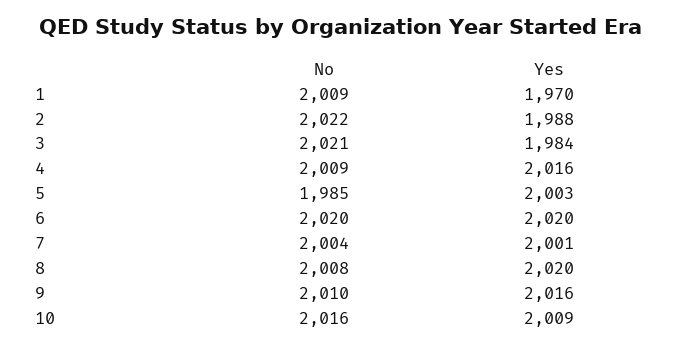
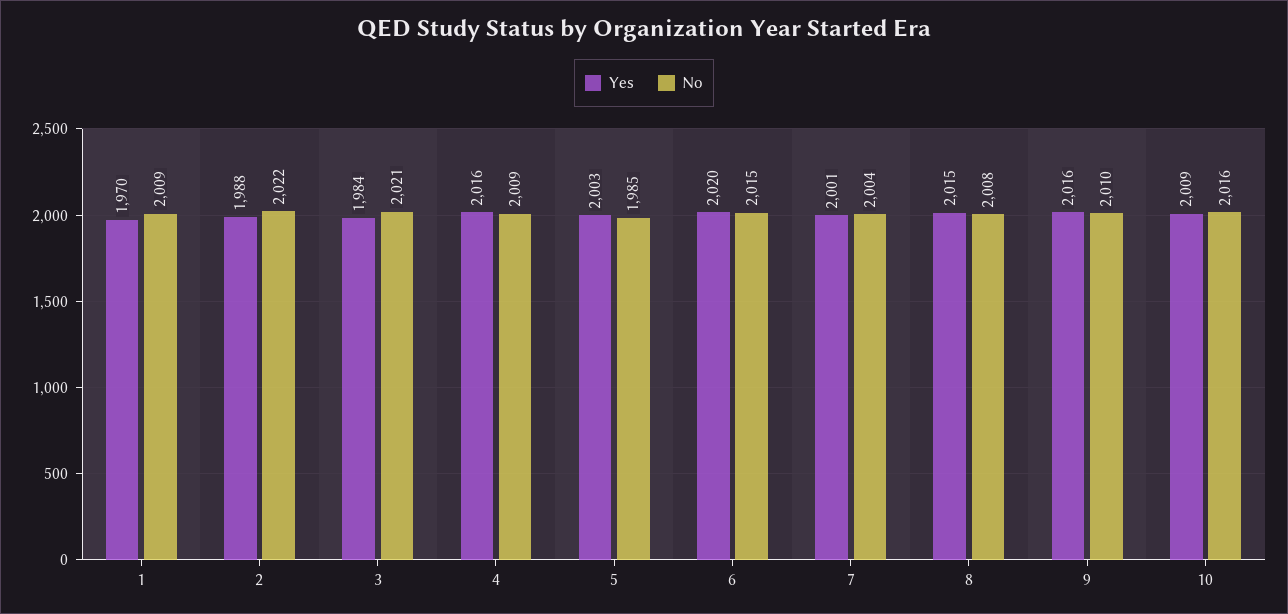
No, 6: 2020 -> 2015
Yes, 8: 2020 -> 2015

